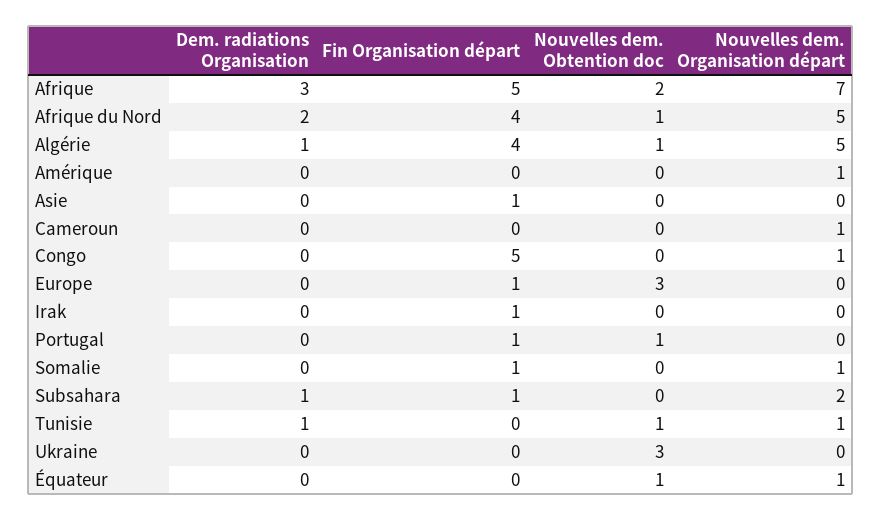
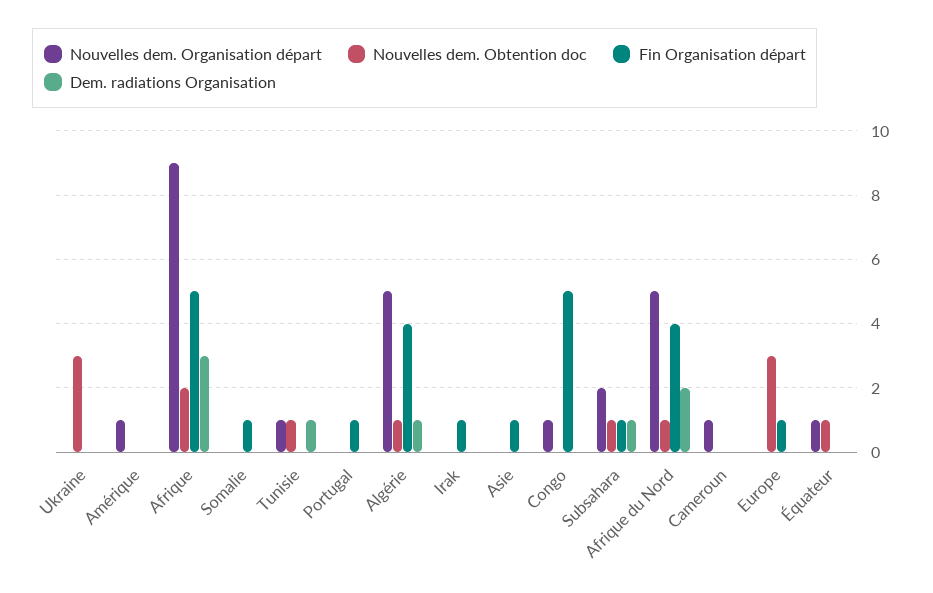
Nouvelles dem. Organisation départ, Afrique: 7 -> 9
Nouvelles dem. Obtention doc, Portugal: 1 -> 0
Nouvelles dem. Organisation départ, Somalie: 1 -> 0
Nouvelles dem. Obtention doc, Subsahara: 0 -> 1

